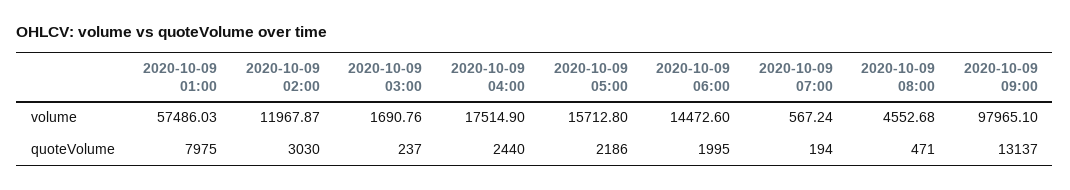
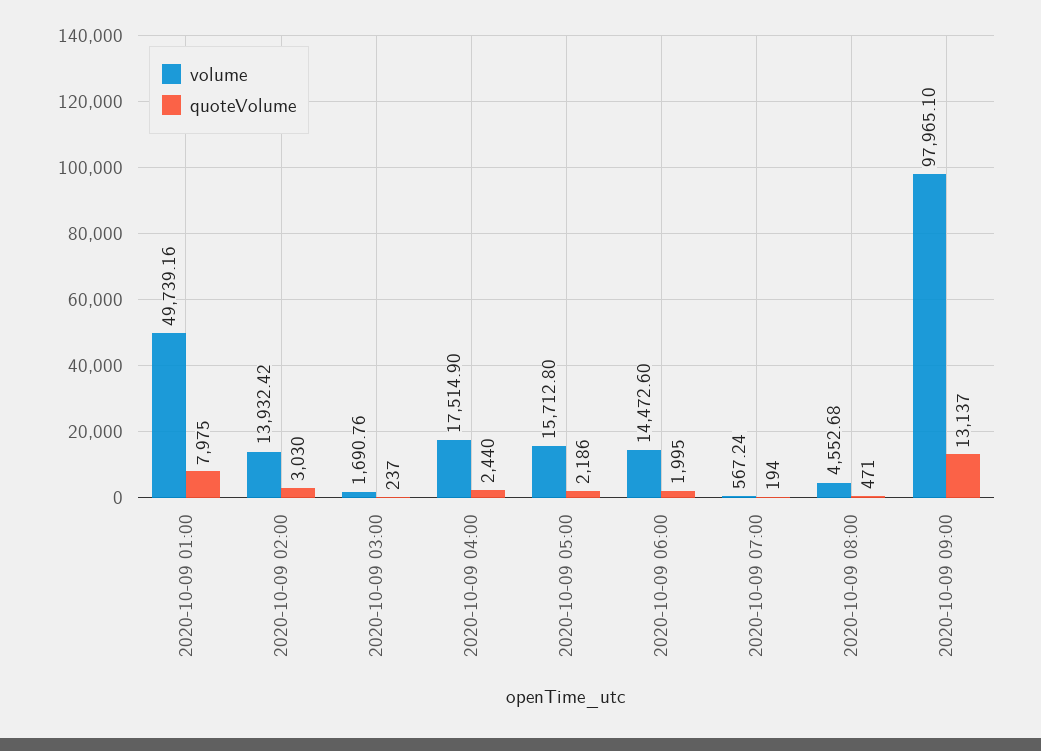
volume, 2020-10-09 01:00: 57486.03 -> 49739.16
volume, 2020-10-09 02:00: 11967.87 -> 13932.42

